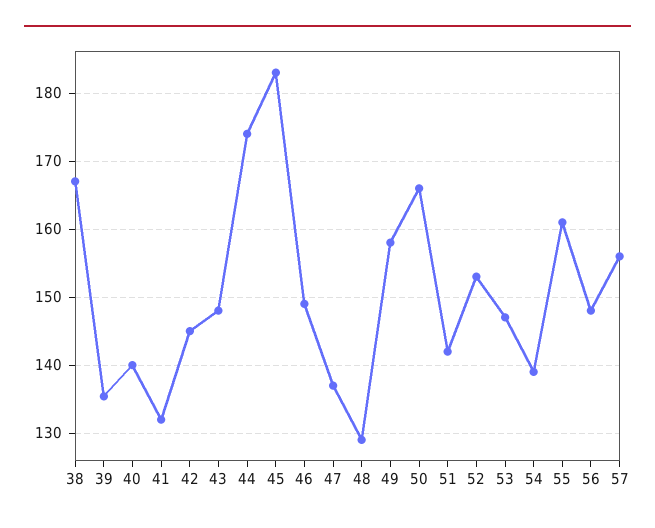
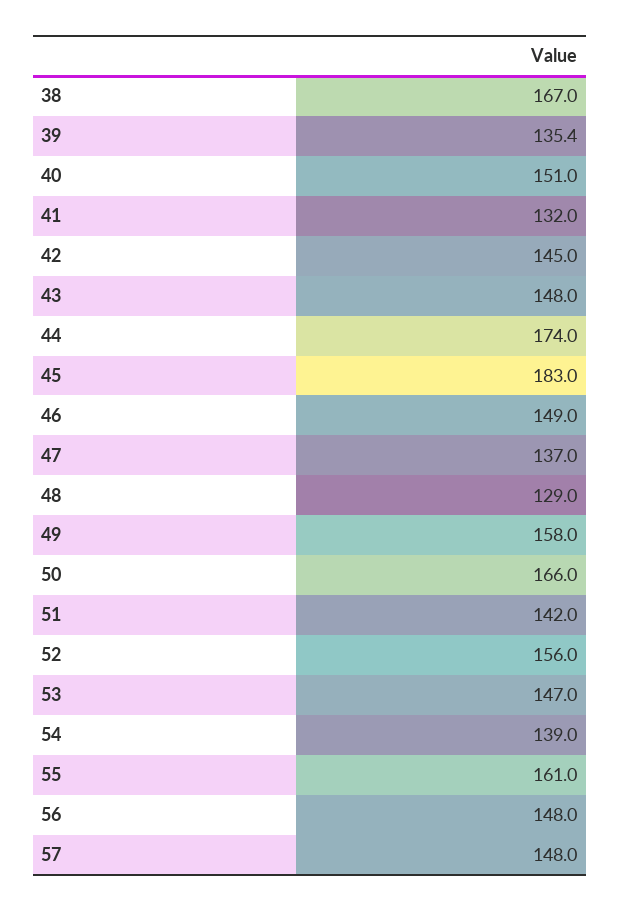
40: 140 -> 151
52: 153 -> 156
57: 156 -> 148

